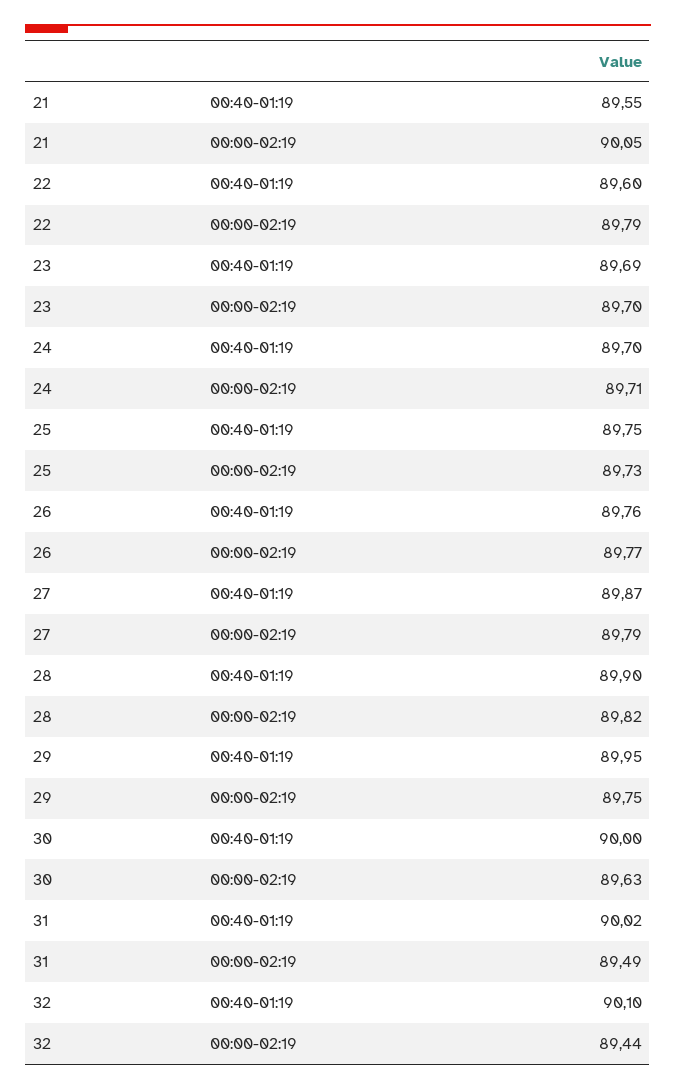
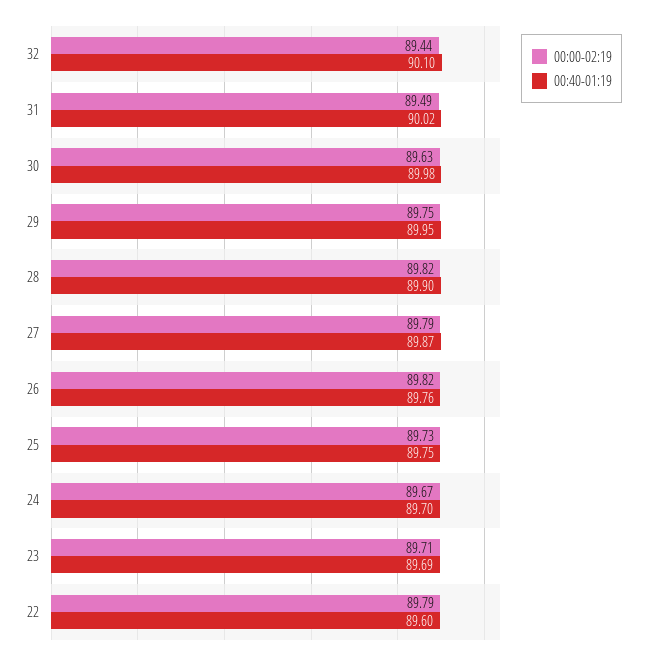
00:40-01:19, 21: 89.55 -> none
00:00-02:19, 21: 90.05 -> none
00:00-02:19, 23: 89.7 -> 89.71
00:00-02:19, 24: 89.71 -> 89.67
00:00-02:19, 26: 89.77 -> 89.82
00:40-01:19, 30: 90 -> 89.98

